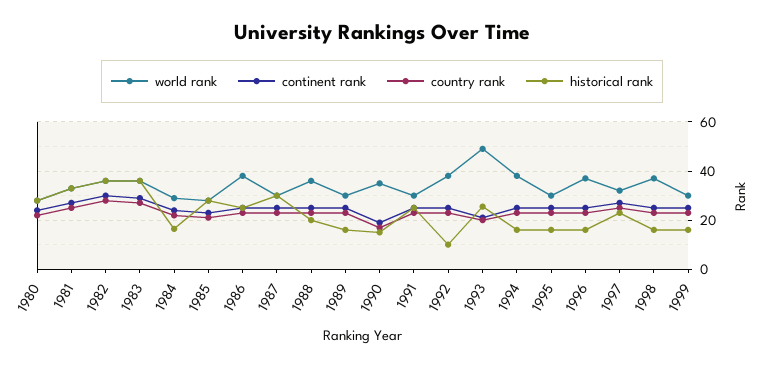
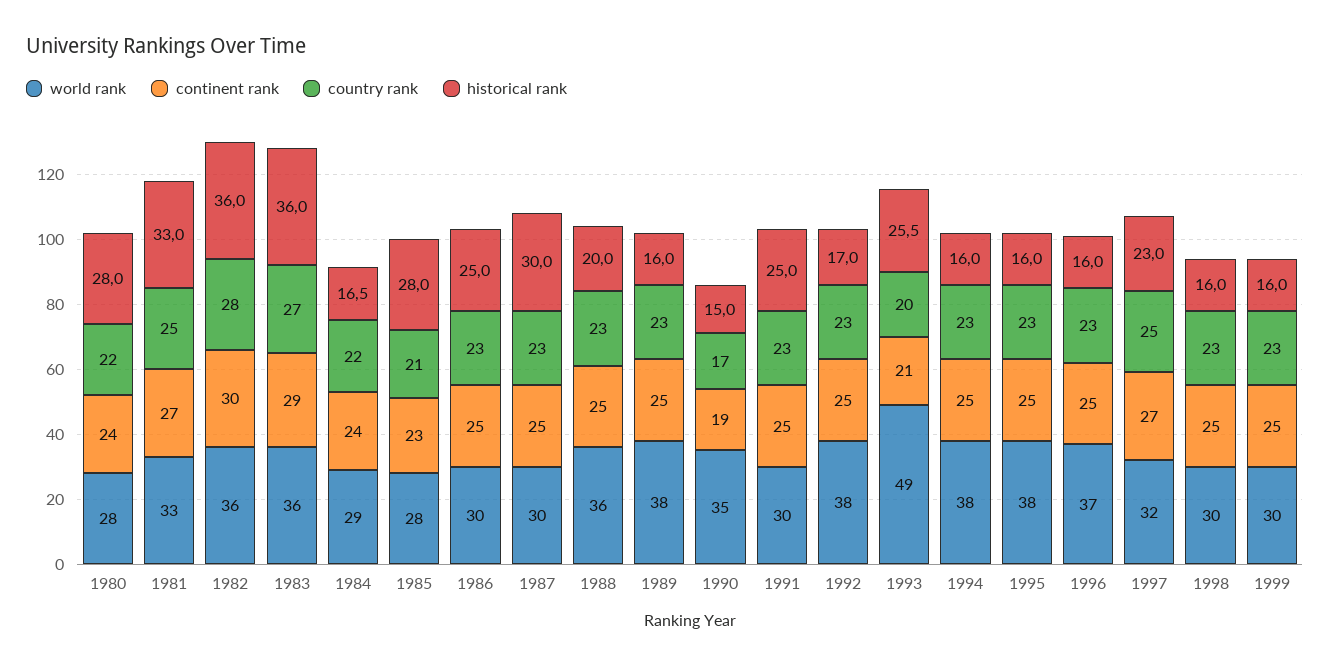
world rank, 1986: 37.5 -> 30
world rank, 1989: 30 -> 38
historical rank, 1992: 10 -> 17
world rank, 1995: 30 -> 38
world rank, 1998: 37.5 -> 30

